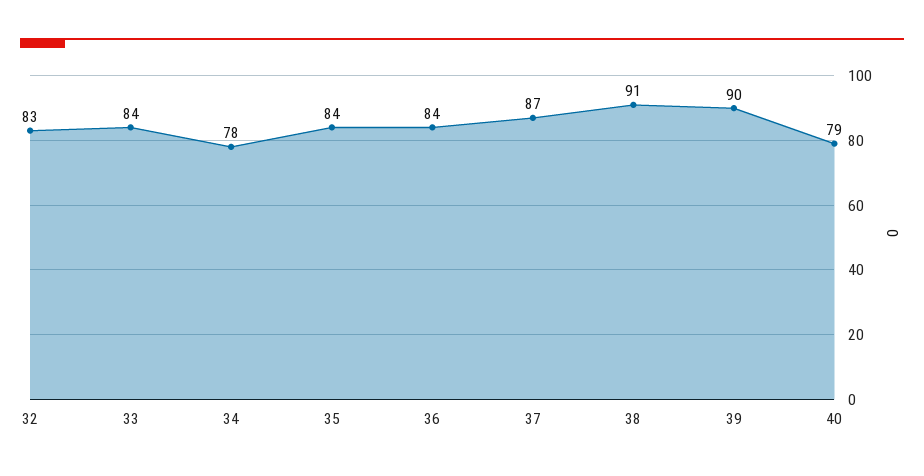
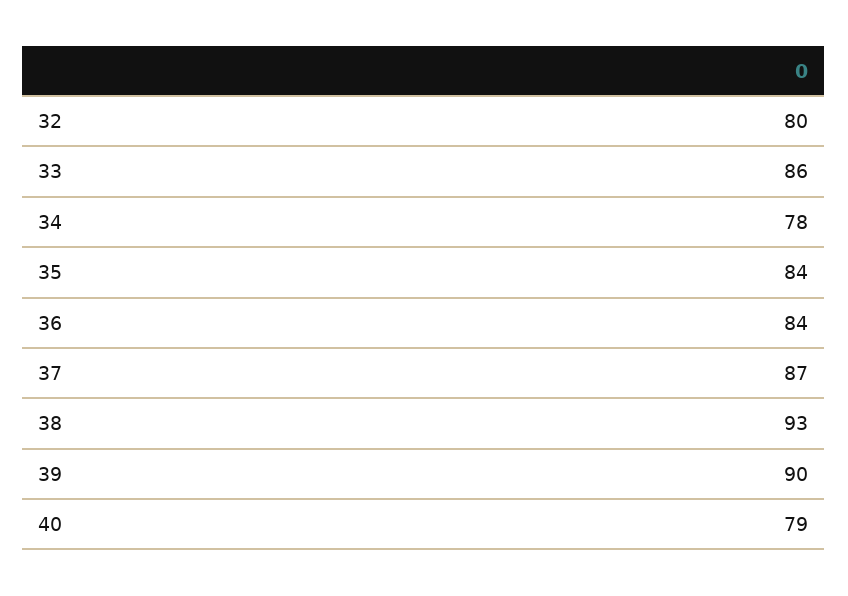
32: 83 -> 80
33: 84 -> 86
38: 91 -> 93

